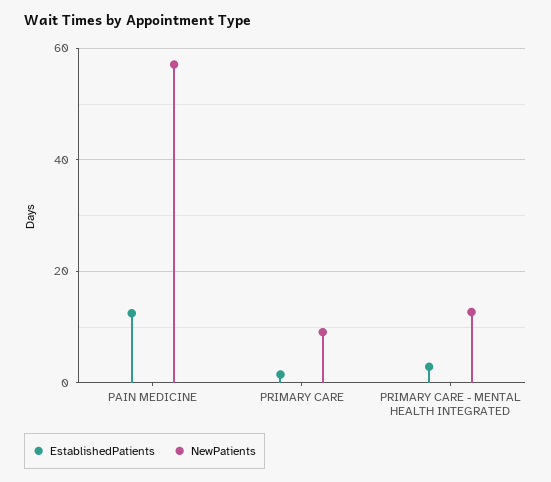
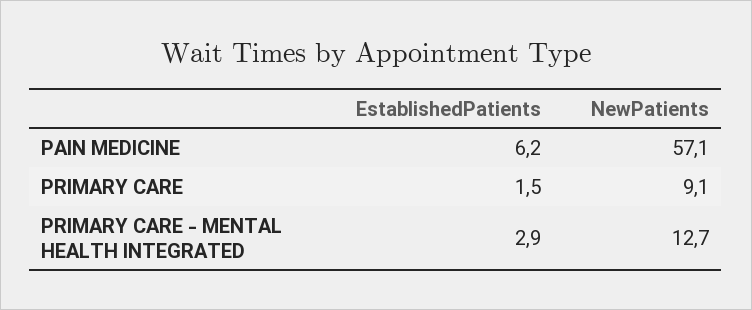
EstablishedPatients, PAIN MEDICINE: 12 -> 6.2

